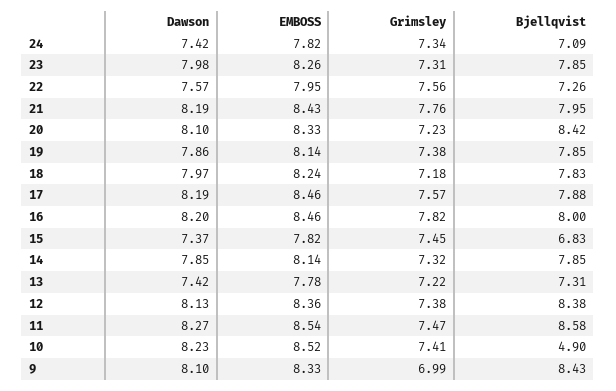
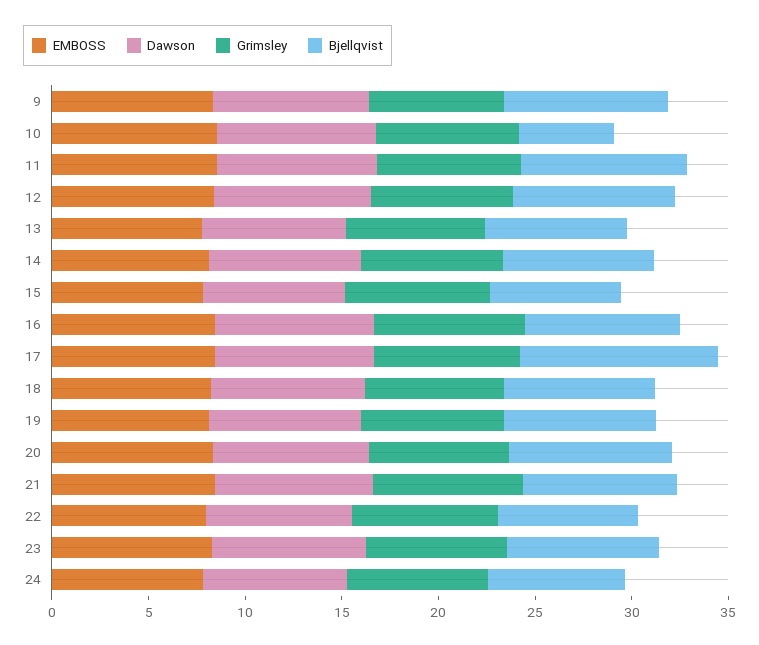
Bjellqvist, 17: 7.88 -> 10

